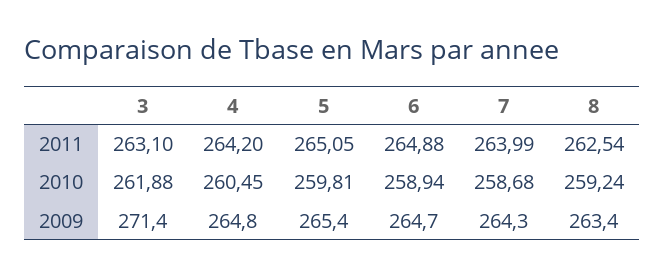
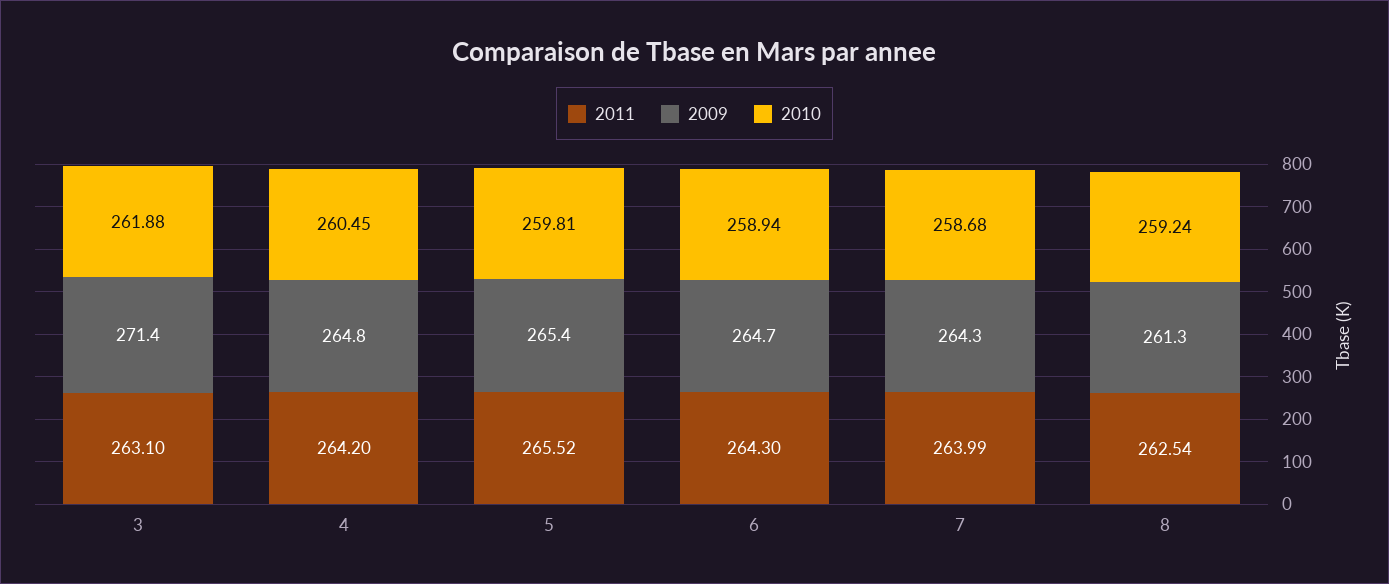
2011, 5: 265.05 -> 265.52
2011, 6: 264.88 -> 264.3
2009, 8: 263.4 -> 261.3

